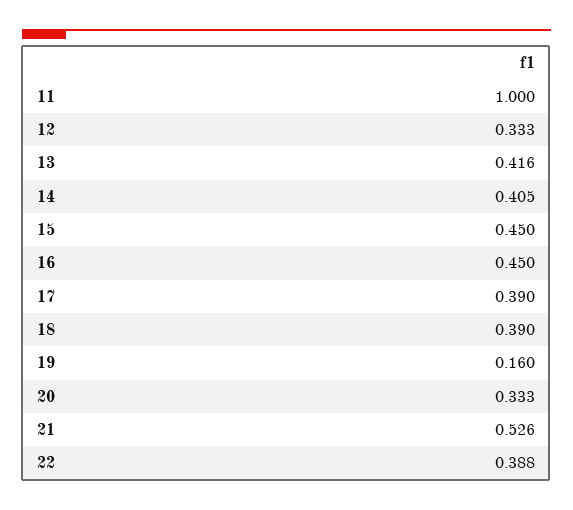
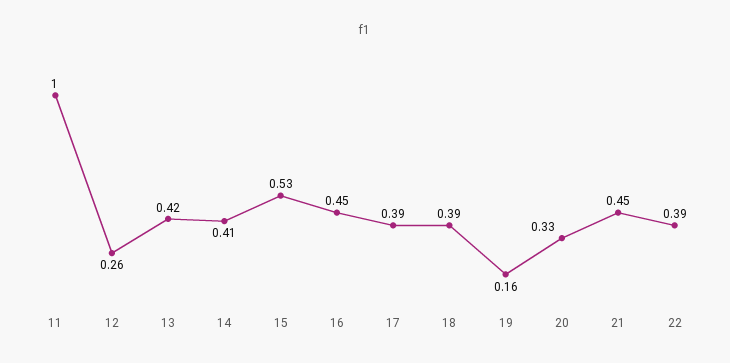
12: 0.333 -> 0.26
15: 0.45 -> 0.53
21: 0.526 -> 0.45

